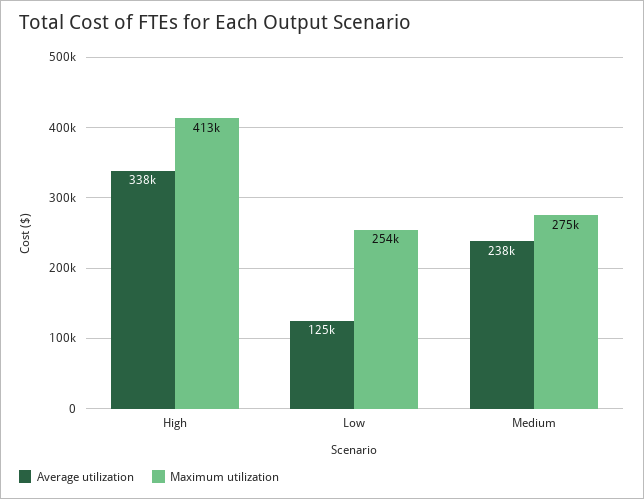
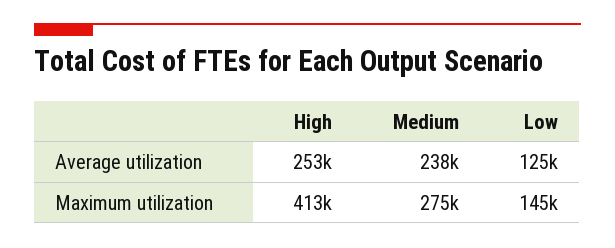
Average utilization, High: 338000 -> 253000
Maximum utilization, Low: 254000 -> 145000

